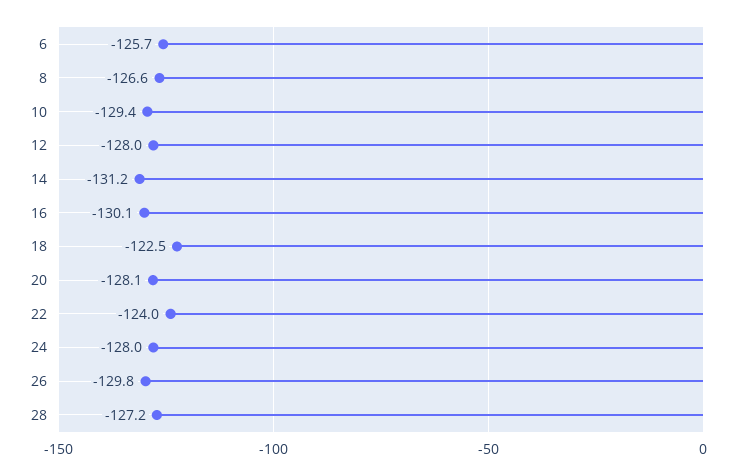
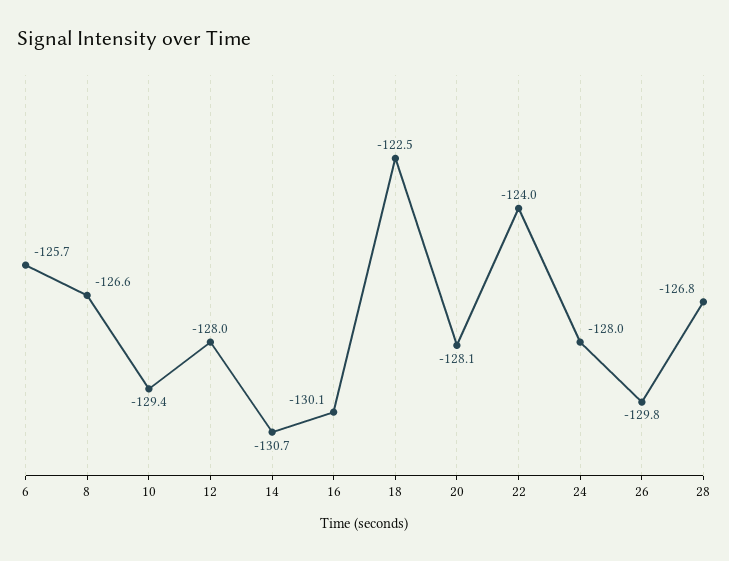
14: -131.2 -> -130.7
28: -127.2 -> -126.8

